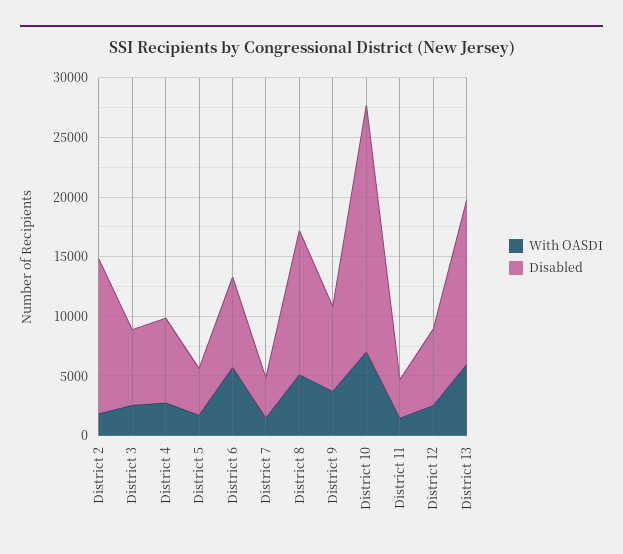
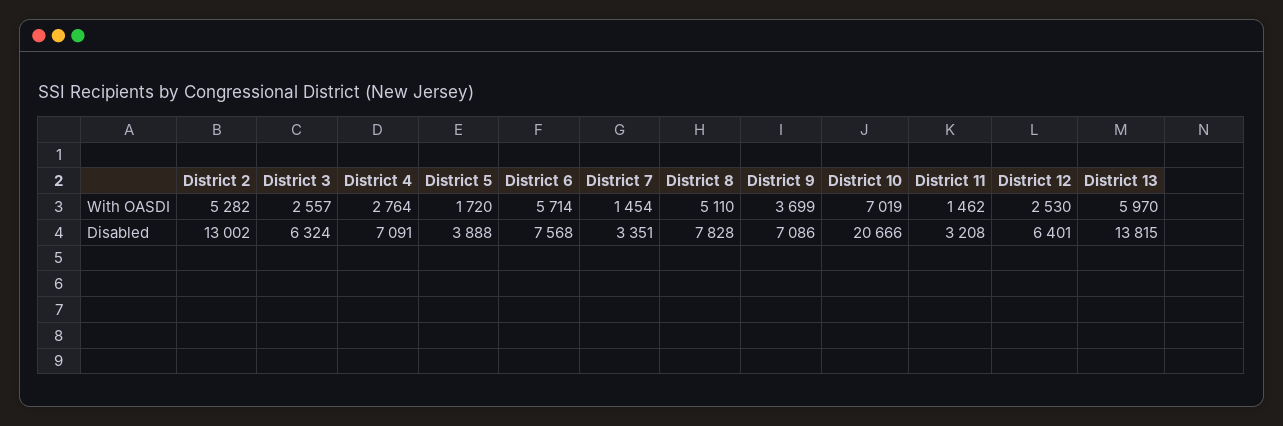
With OASDI, District 2: 2000 -> 5282
Disabled, District 8: 12000 -> 7828

